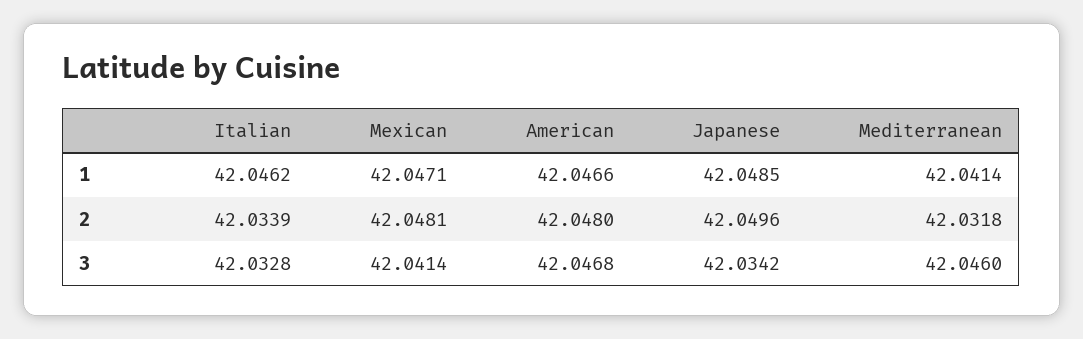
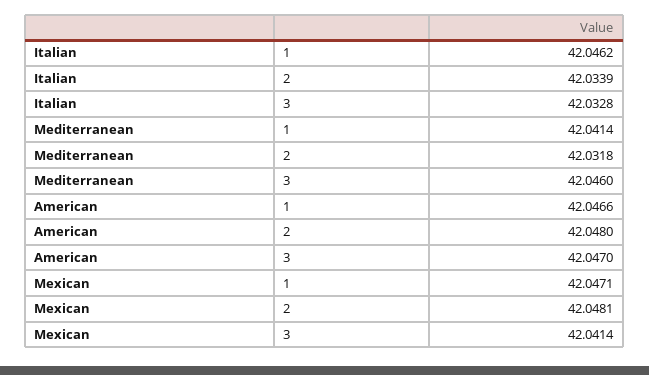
Japanese, 1: 42.0485 -> none
Japanese, 2: 42.0496 -> none
American, 3: 42.0468 -> 42.047
Japanese, 3: 42.0342 -> none

